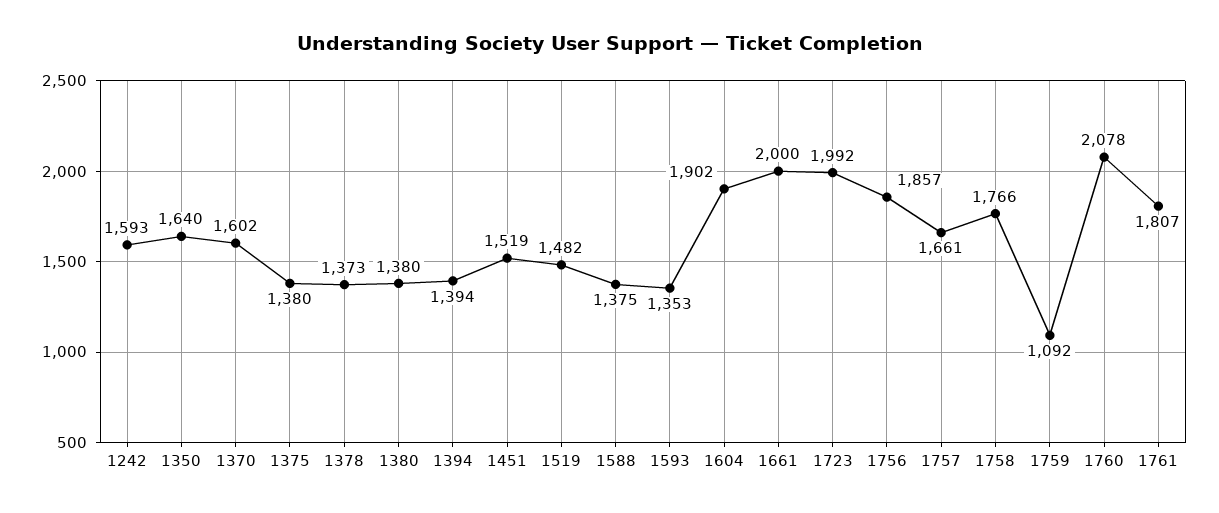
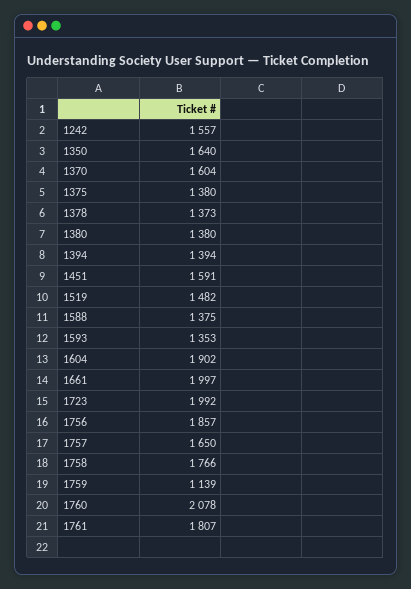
1242: 1593 -> 1557
1370: 1602 -> 1604
1451: 1519 -> 1591
1661: 2000 -> 1997
1757: 1661 -> 1650
1759: 1092 -> 1139

